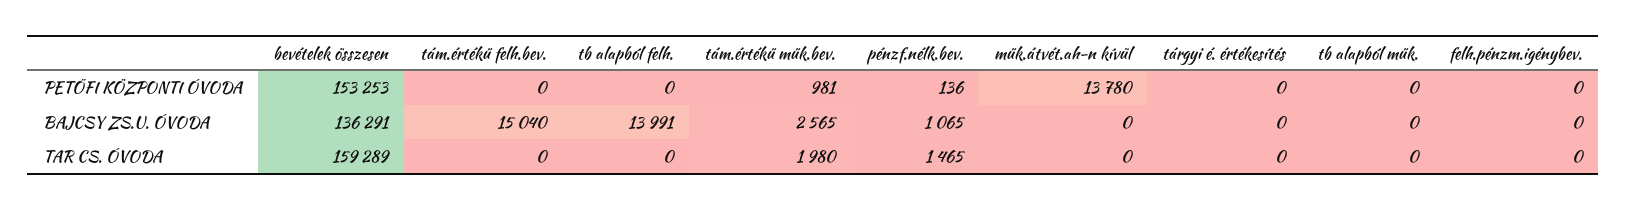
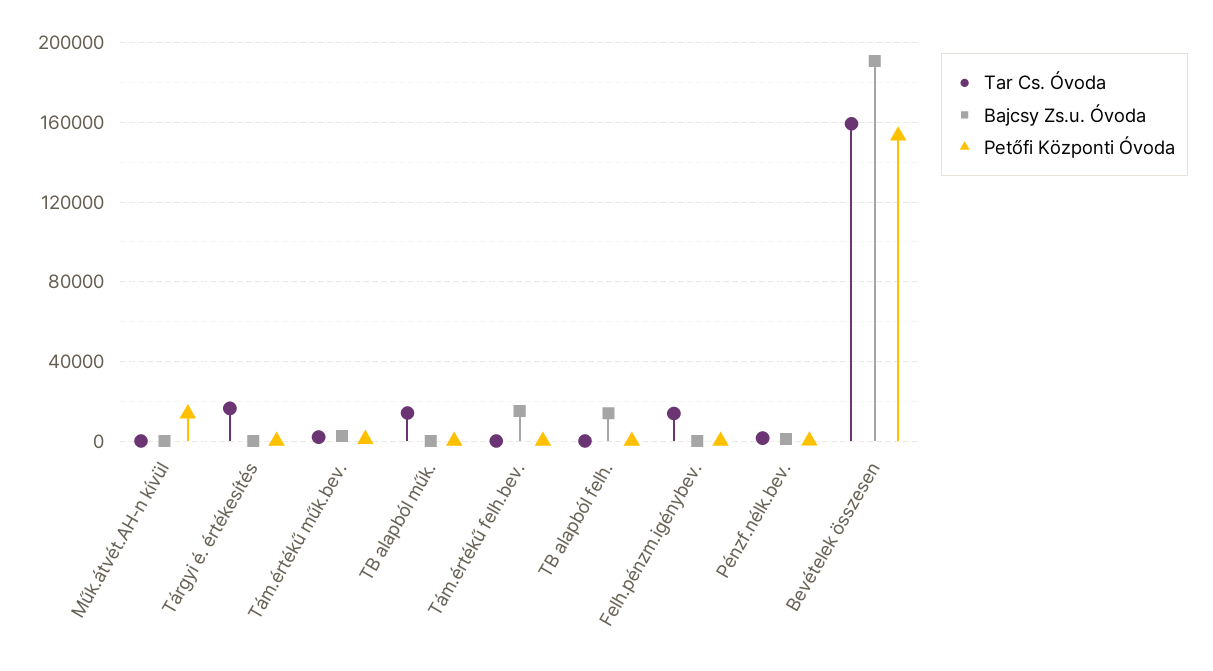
BAJCSY ZS.U. ÓVODA, bevételek összesen: 136291 -> 190000
TAR CS. ÓVODA, tárgyi é. értékesítés: 0 -> 15000
TAR CS. ÓVODA, tb alapból műk.: 0 -> 15000
TAR CS. ÓVODA, felh.pénzm.igénybev.: 0 -> 15000

